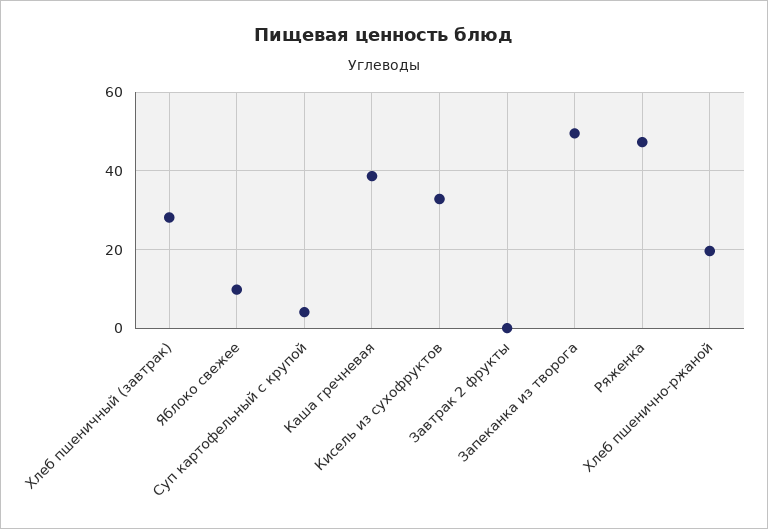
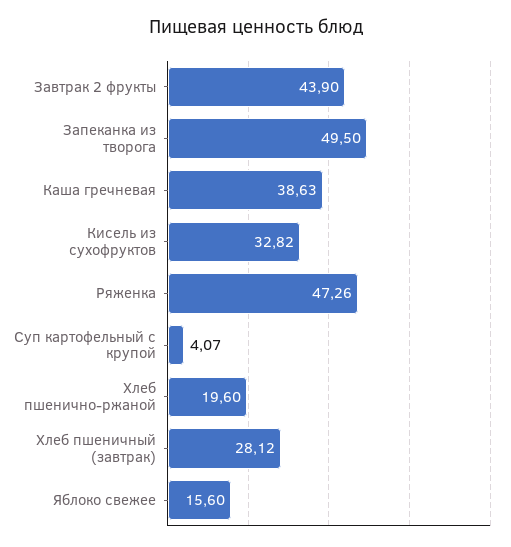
Яблоко свежее: 10 -> 15.6
Завтрак 2 фрукты: 0 -> 43.9

